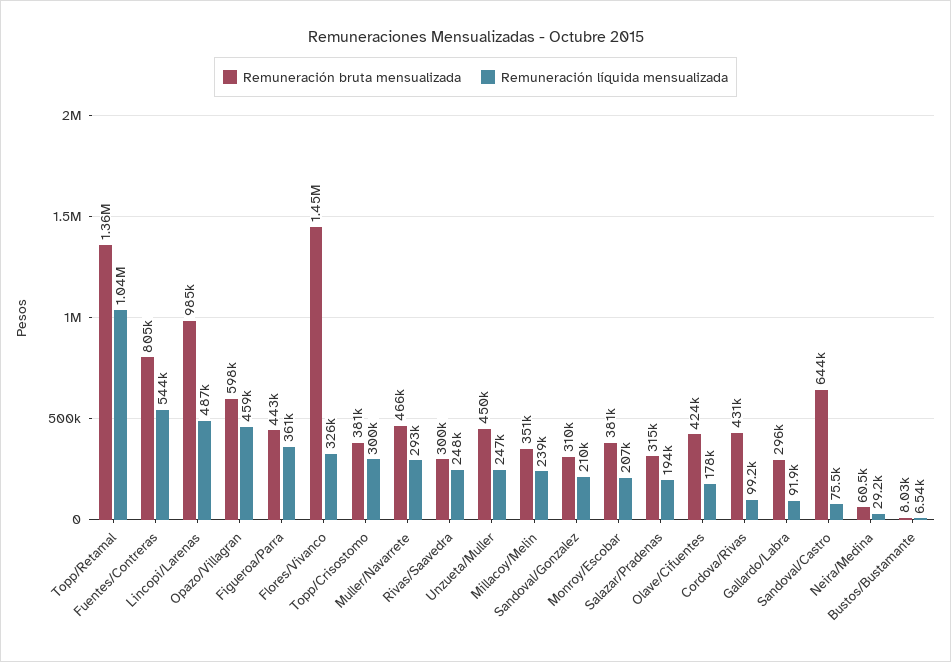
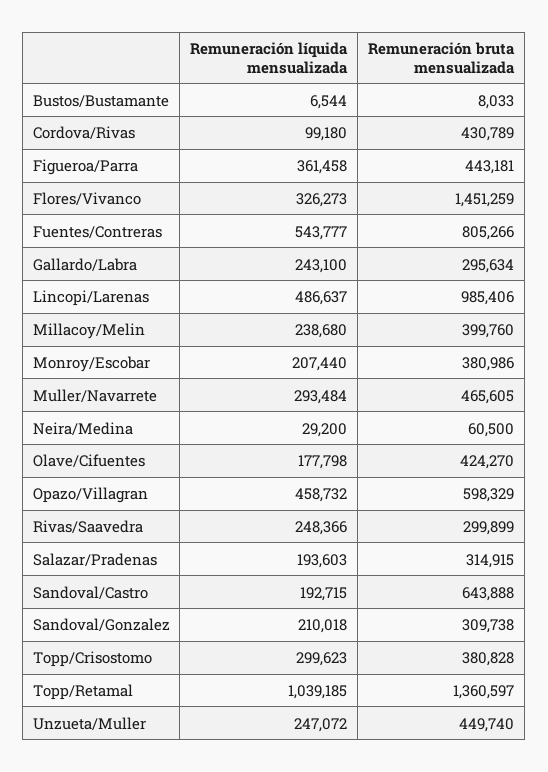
Remuneración bruta mensualizada, Millacoy/Melin: 351000 -> 399760
Remuneración líquida mensualizada, Gallardo/Labra: 91900 -> 243100
Remuneración líquida mensualizada, Sandoval/Castro: 75500 -> 192715

